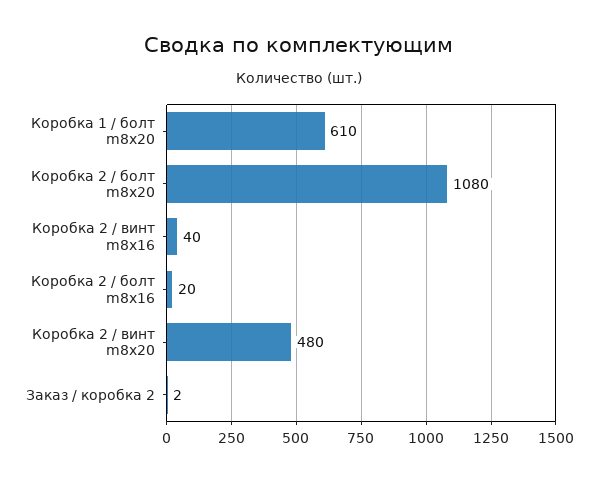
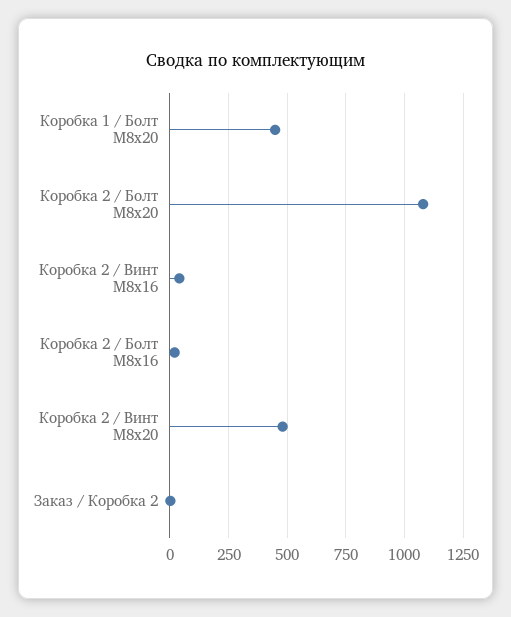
Коробка 1 / болт m8x20: 610 -> 450

